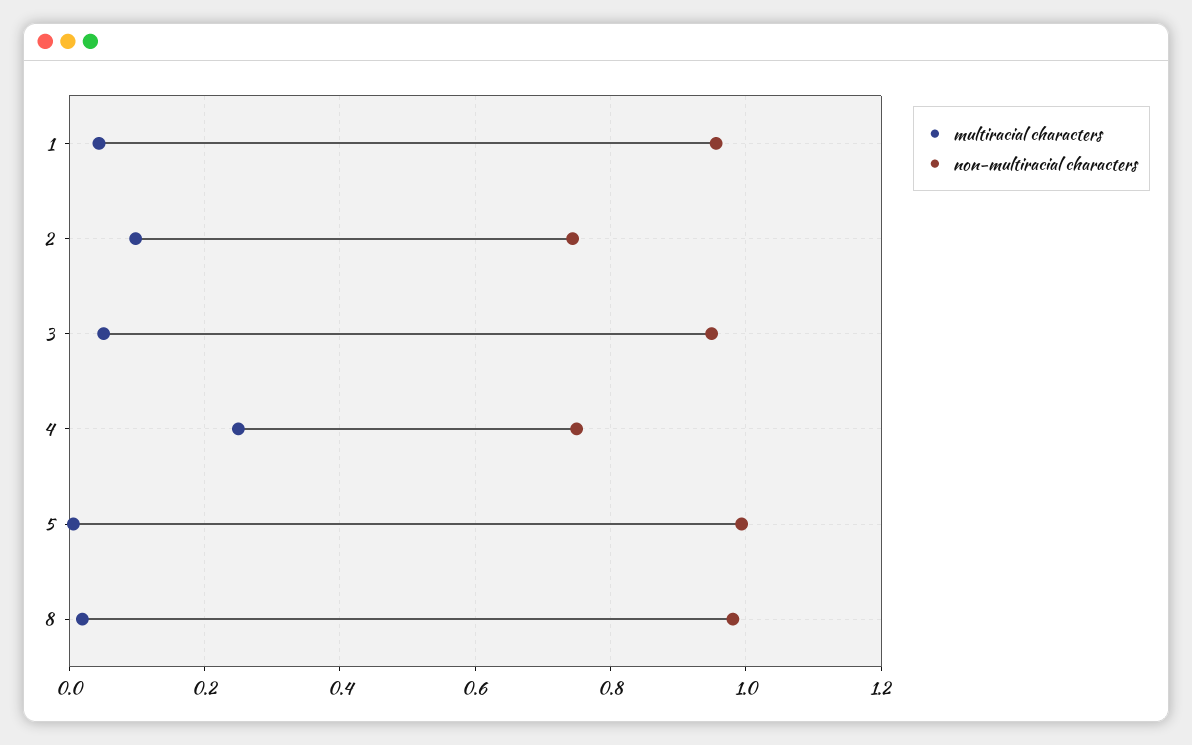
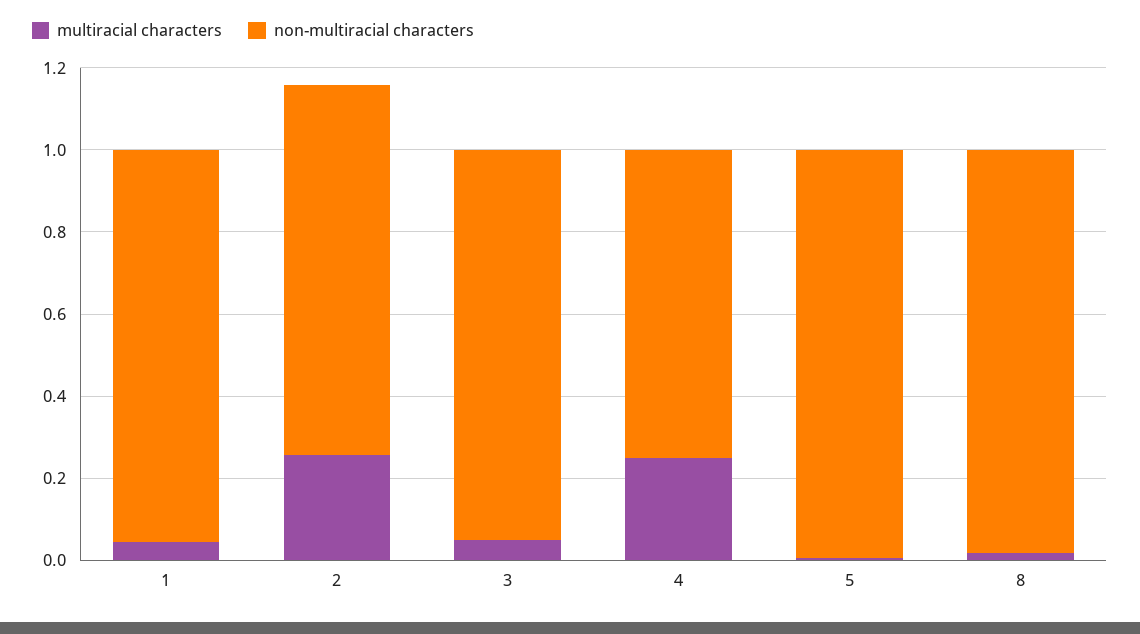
multiracial characters, 2: 0.1 -> 0.25
non-multiracial characters, 2: 0.74 -> 0.9

